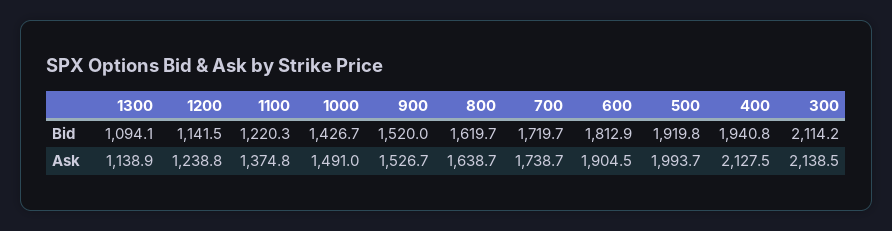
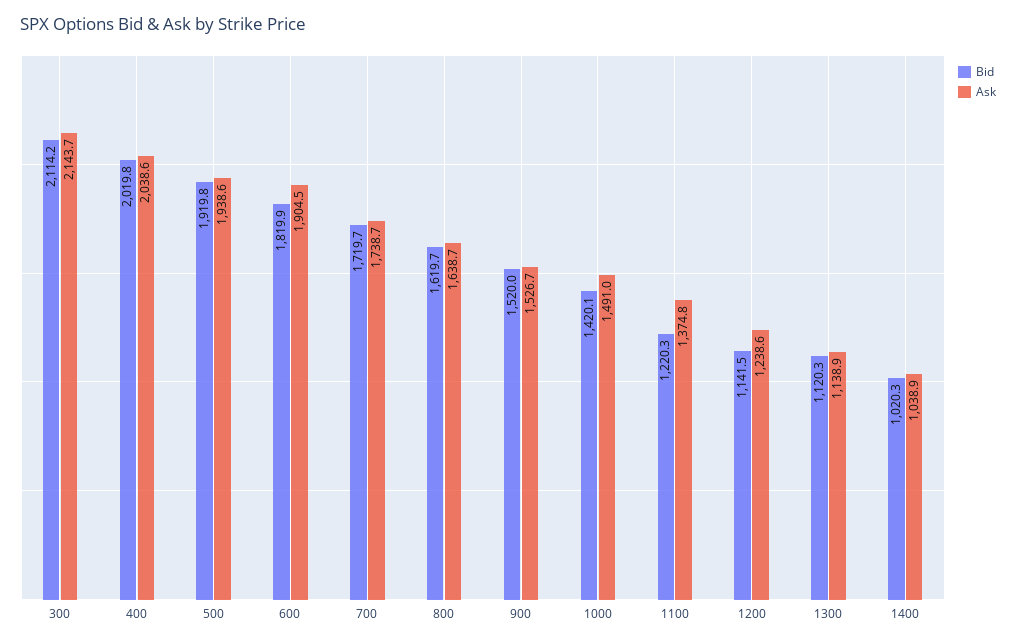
Bid, 1300: 1094.1 -> 1120.3
Bid, 1000: 1426.7 -> 1420.1
Bid, 600: 1812.9 -> 1819.9
Bid, 400: 1940.8 -> 2019.8
Ask, 1200: 1238.8 -> 1238.6
Ask, 500: 1993.7 -> 1938.6
Ask, 400: 2127.5 -> 2038.6
Ask, 300: 2138.5 -> 2143.7
Bid, 1400: none -> 1020.3
Ask, 1400: none -> 1038.9

